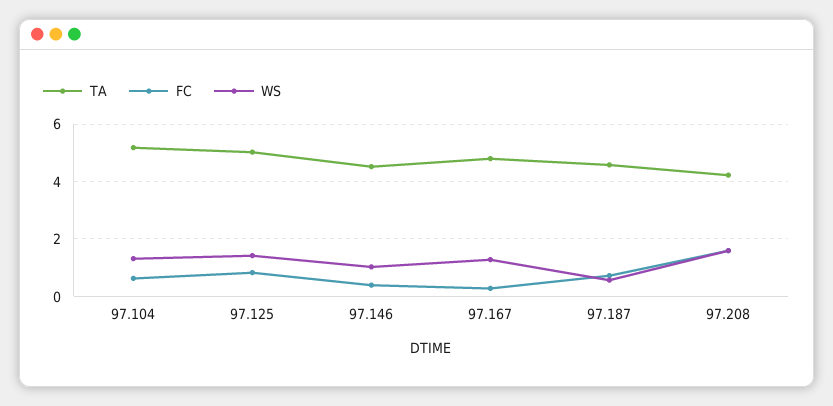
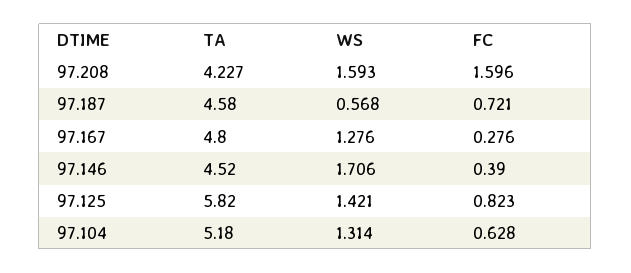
TA, 97.125: 5 -> 5.82
WS, 97.146: 1 -> 1.706

